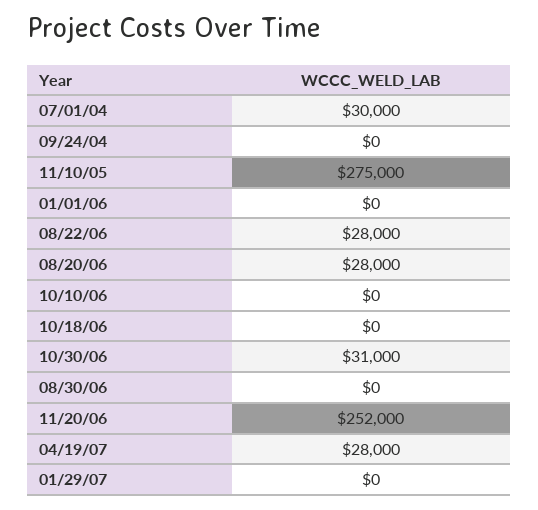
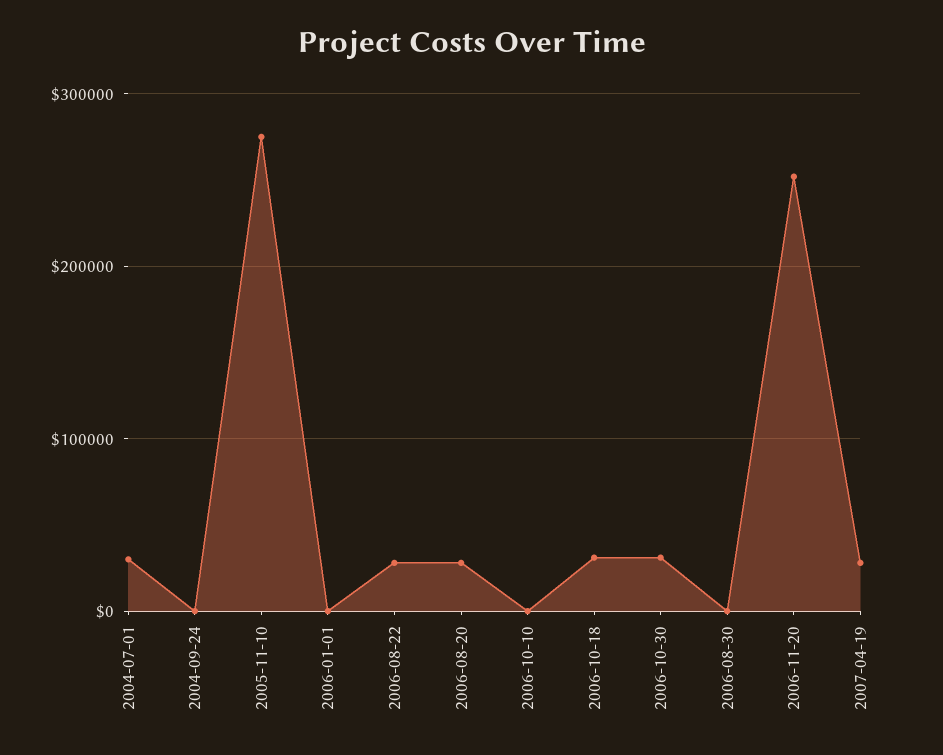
10/18/06: 0 -> 30000
01/29/07: 0 -> none

